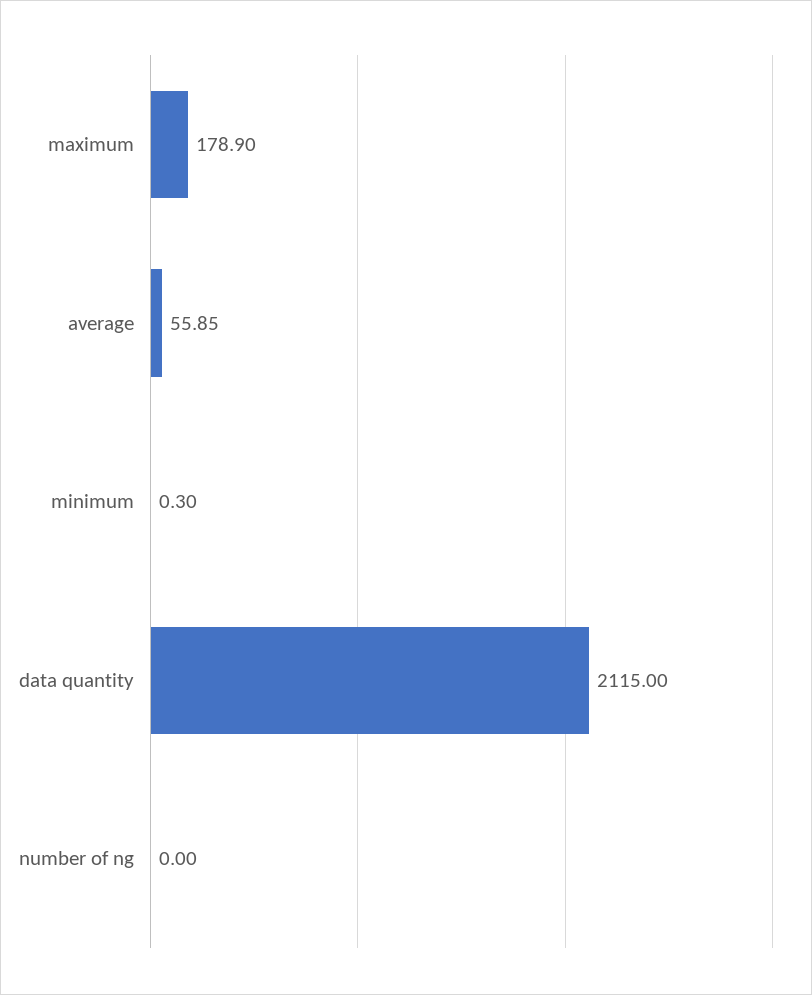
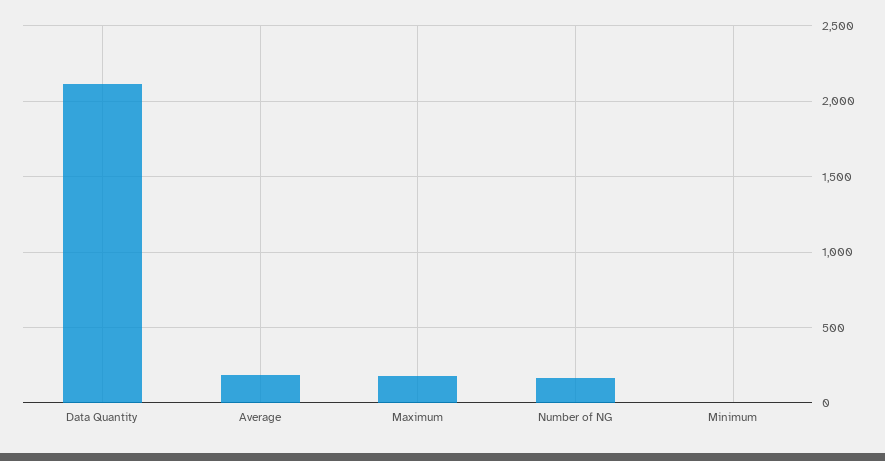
average: 55.85 -> 200
number of ng: 0 -> 150

